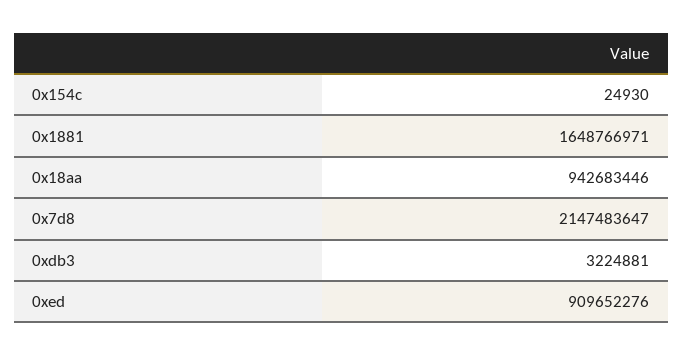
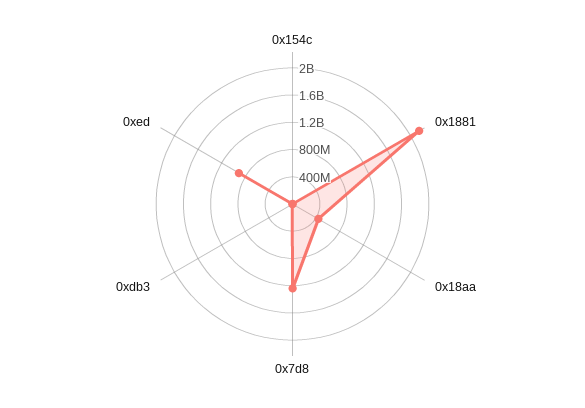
0x1881: 1648766971 -> 2200000000
0x18aa: 942683446 -> 400000000
0x7d8: 2147483647 -> 1200000000

